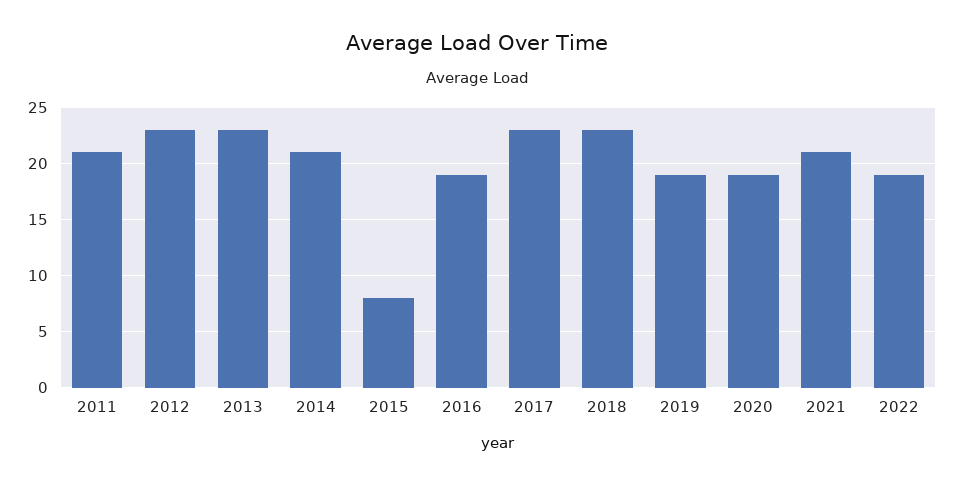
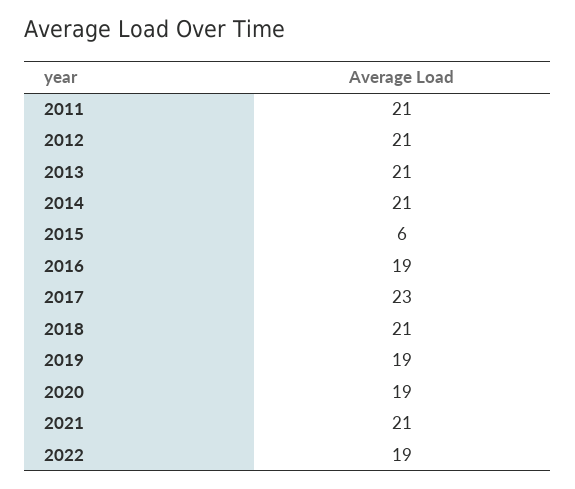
2012: 23 -> 21
2013: 23 -> 21
2015: 8 -> 6
2018: 23 -> 21

